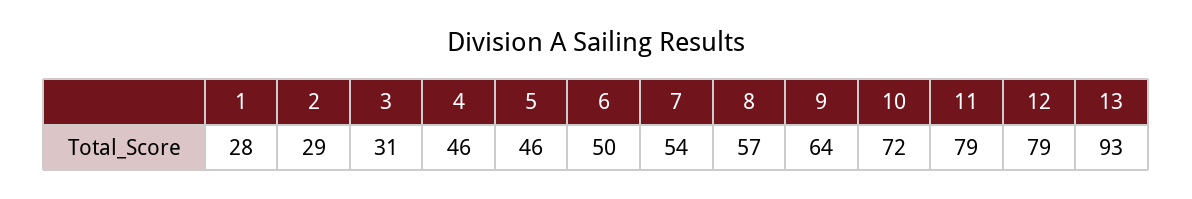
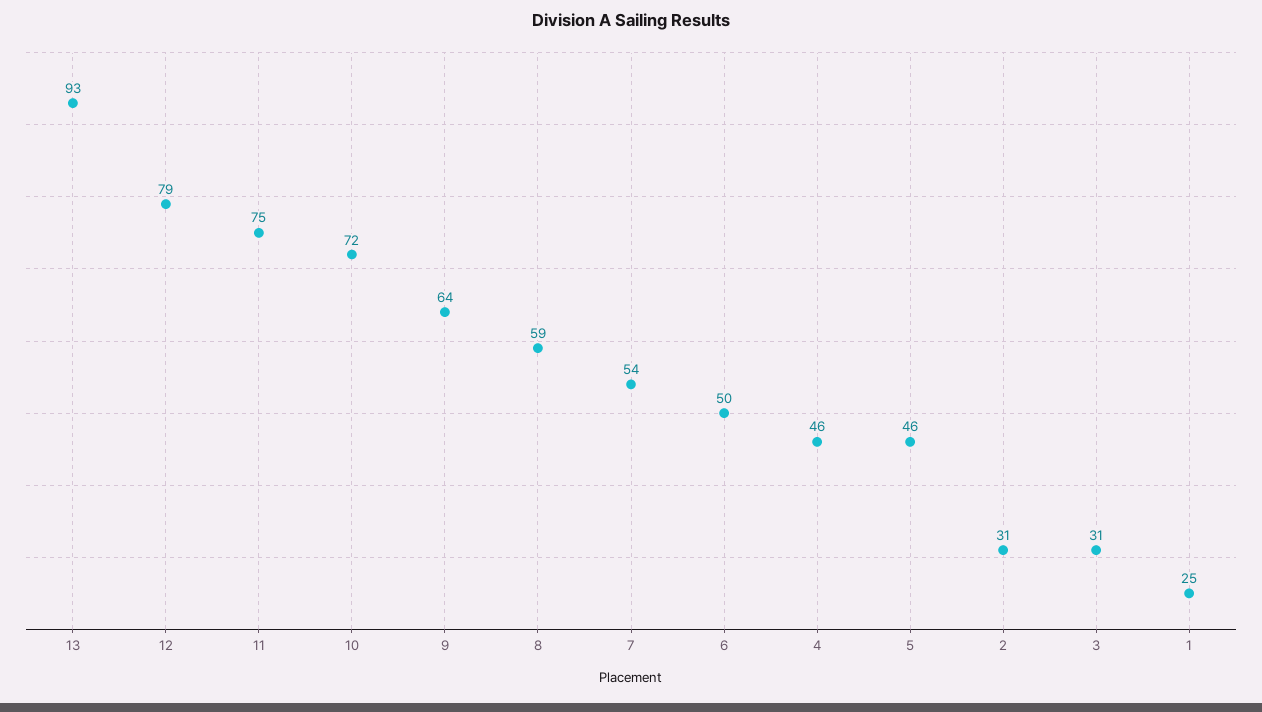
1: 28 -> 25
2: 29 -> 31
8: 57 -> 59
11: 79 -> 75

